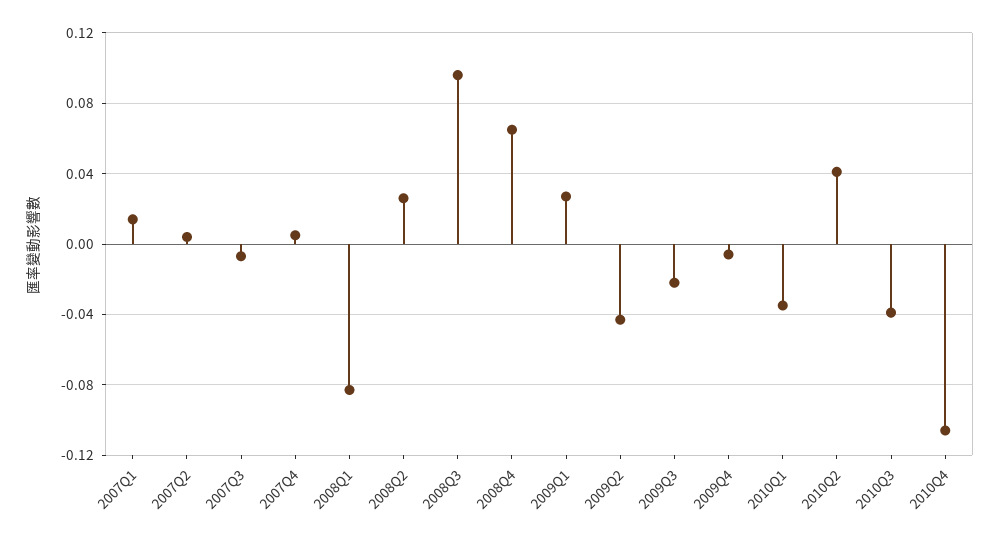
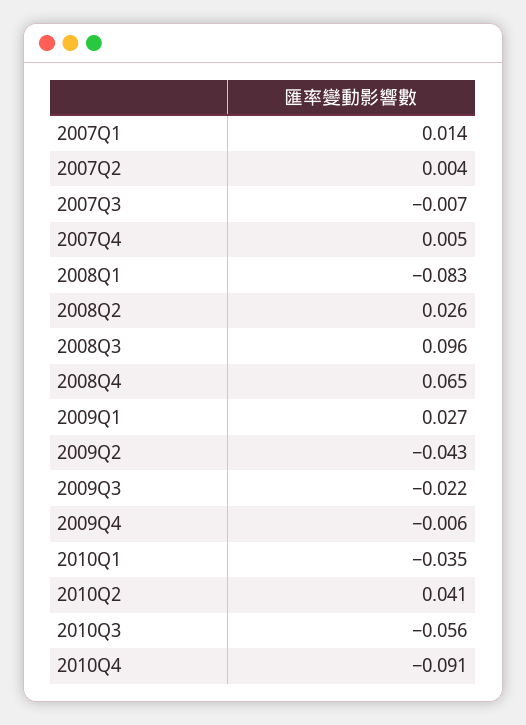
2010Q3: -0.04 -> -0.056
2010Q4: -0.105 -> -0.091

